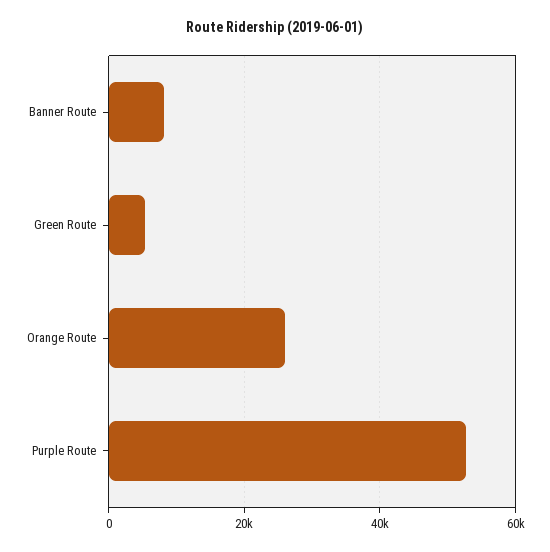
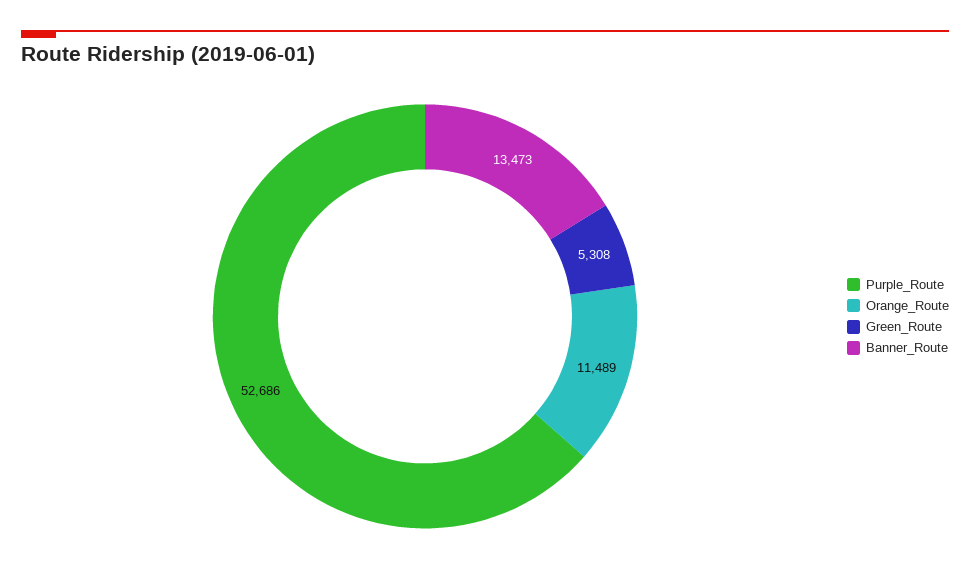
Banner Route: 8000 -> 13473
Orange Route: 26000 -> 11489

